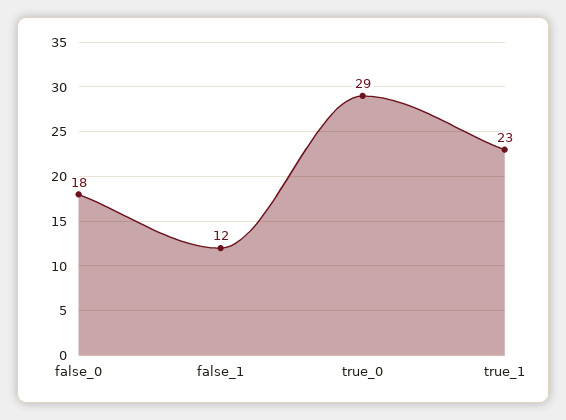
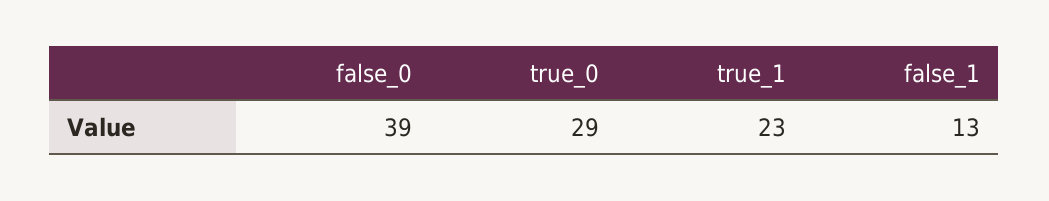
false_0: 18 -> 39
false_1: 12 -> 13

